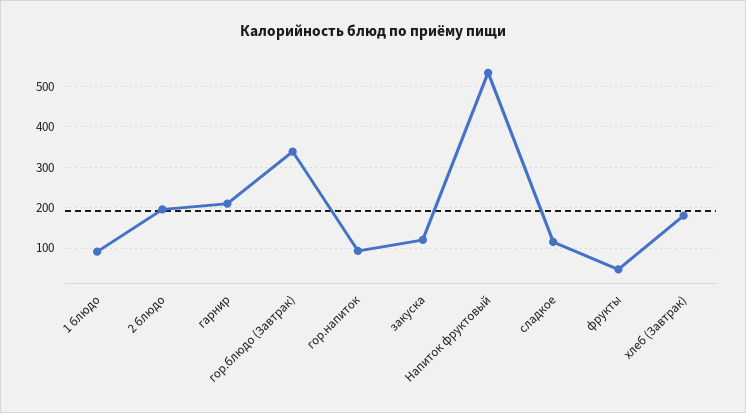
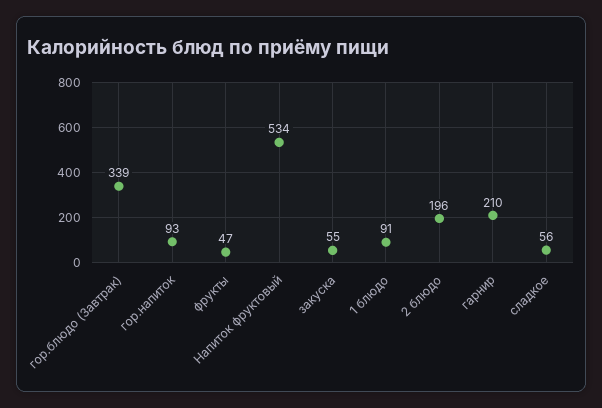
закуска: 120 -> 55
сладкое: 120 -> 56
хлеб (Завтрак): 180 -> none

